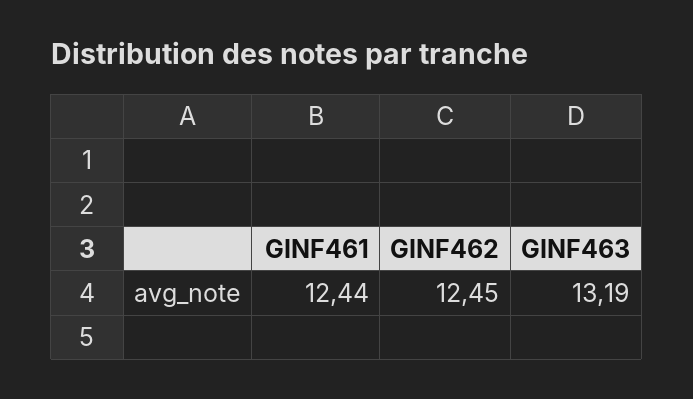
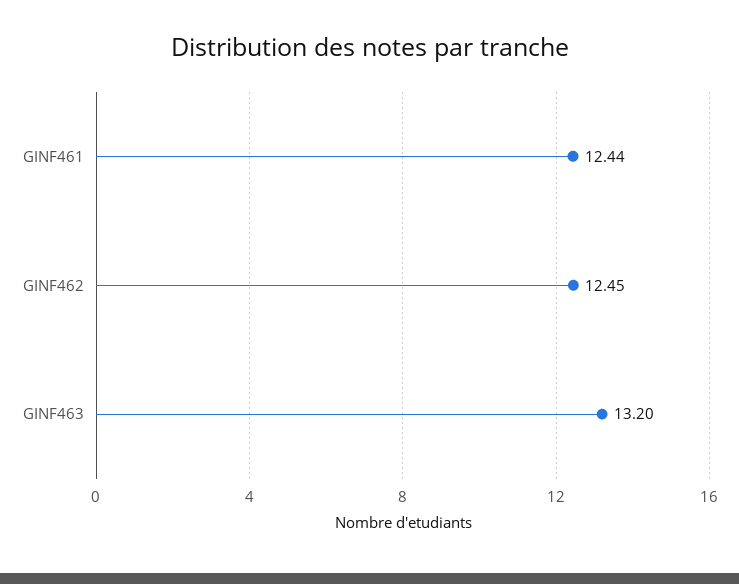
GINF463: 13.19 -> 13.2

